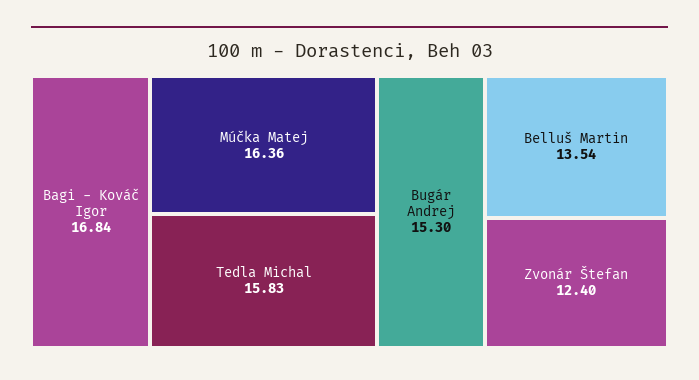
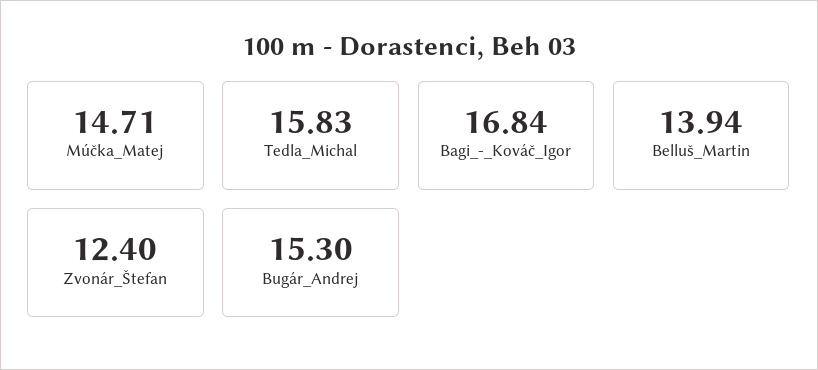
Múčka Matej: 16.36 -> 14.71
Belluš Martin: 13.54 -> 13.94

